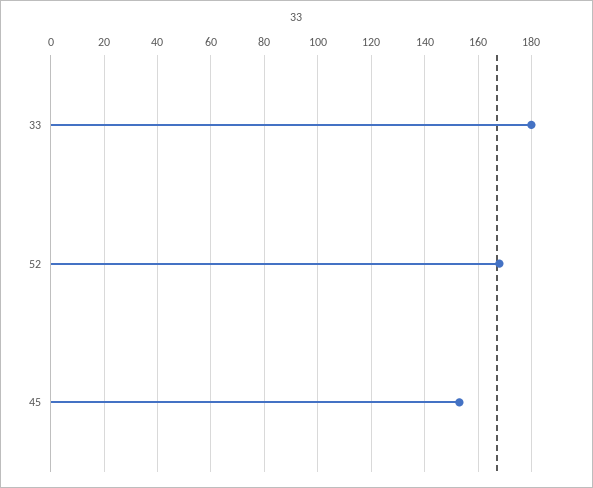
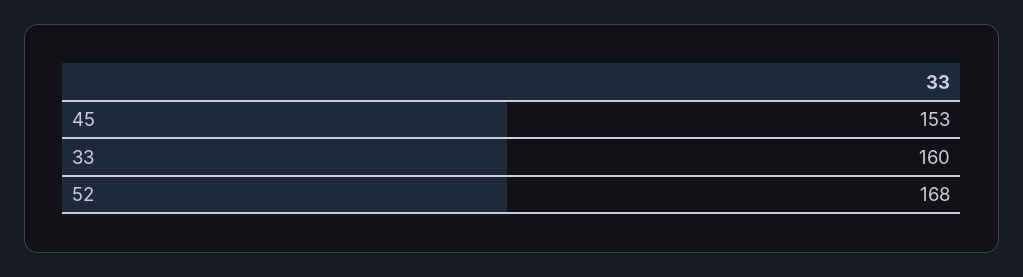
33: 180 -> 160

